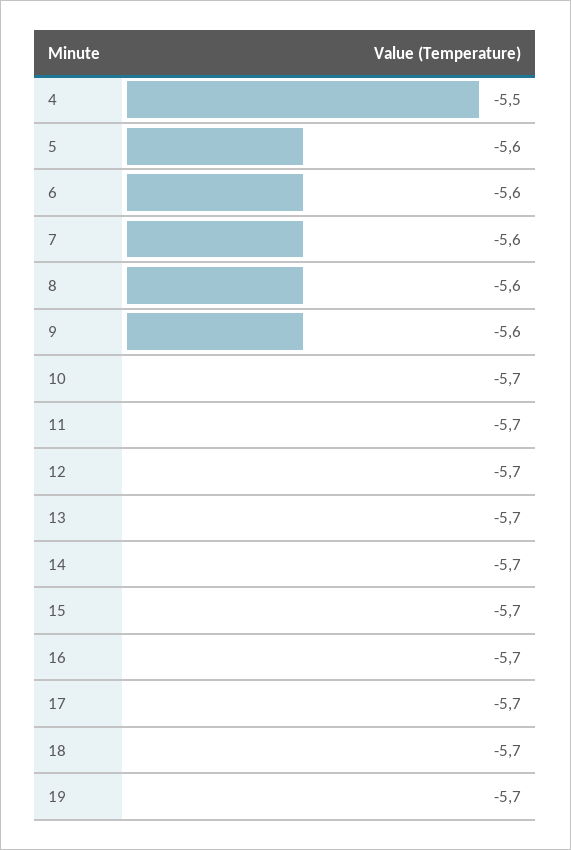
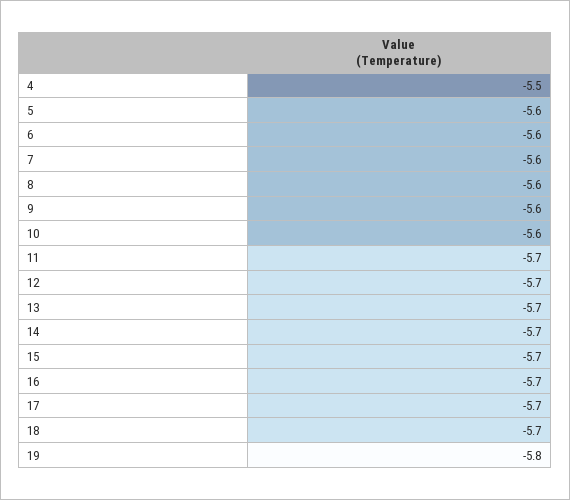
10: -5.7 -> -5.6
19: -5.7 -> -5.8

